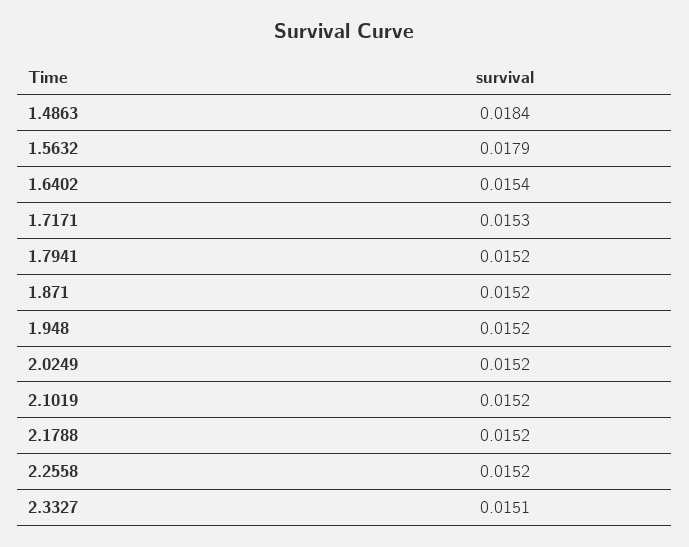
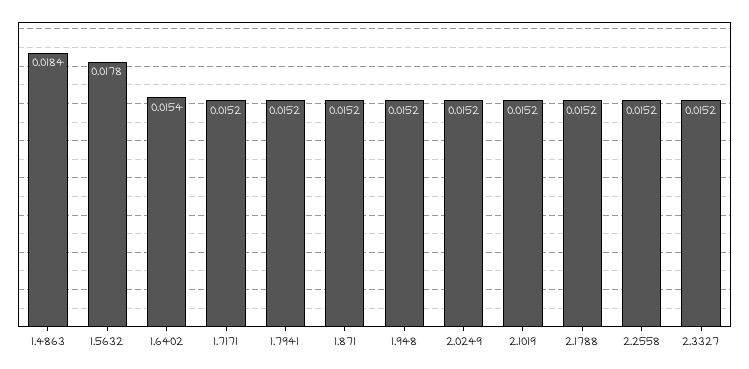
1.5632: 0.0179 -> 0.0178
1.7171: 0.0153 -> 0.0152
2.3327: 0.0151 -> 0.0152

